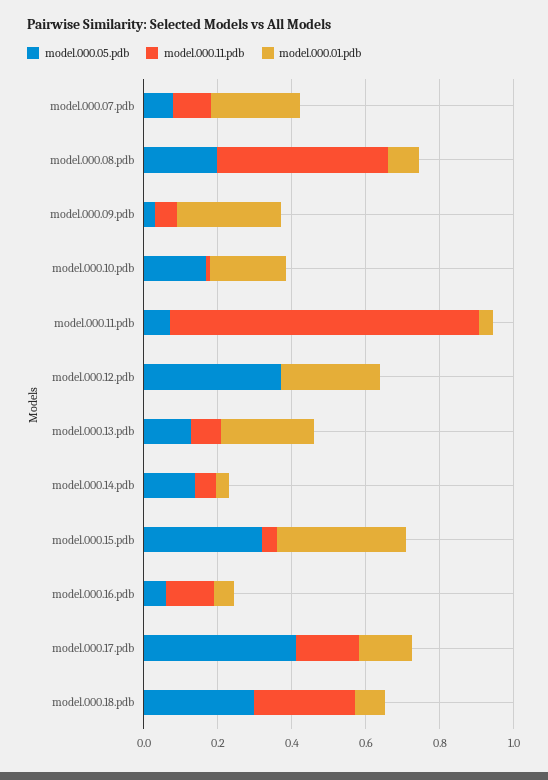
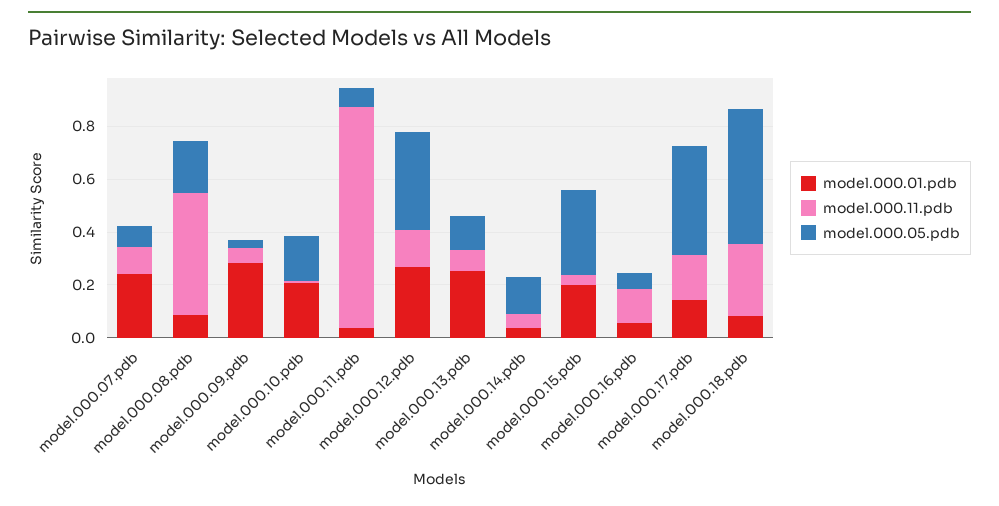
model.000.11.pdb, model.000.12.pdb: 0 -> 0.15
model.000.01.pdb, model.000.15.pdb: 0.35 -> 0.2
model.000.05.pdb, model.000.18.pdb: 0.3 -> 0.5

